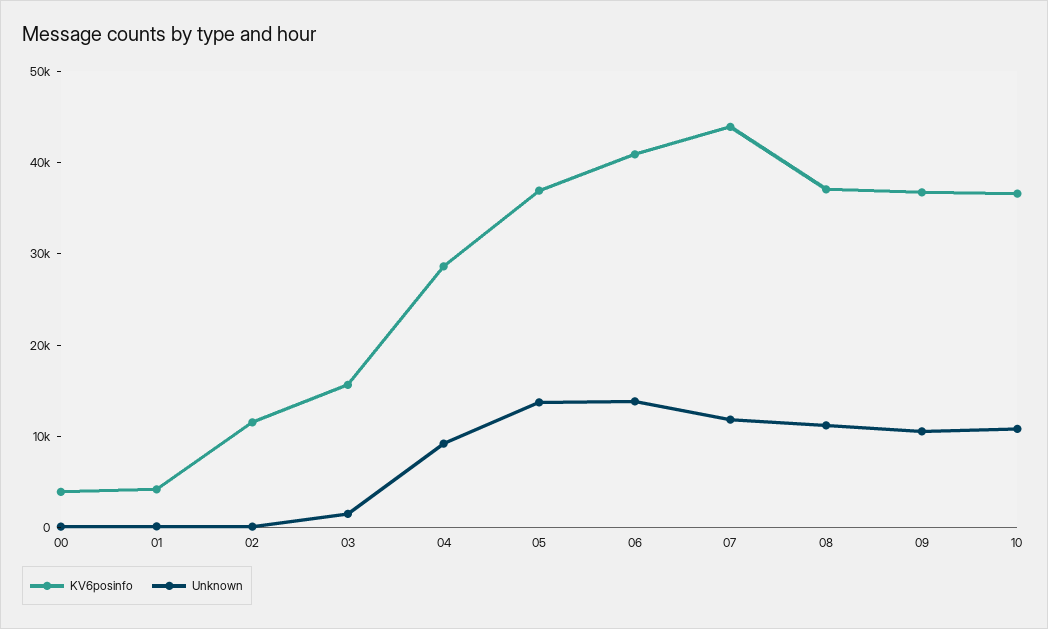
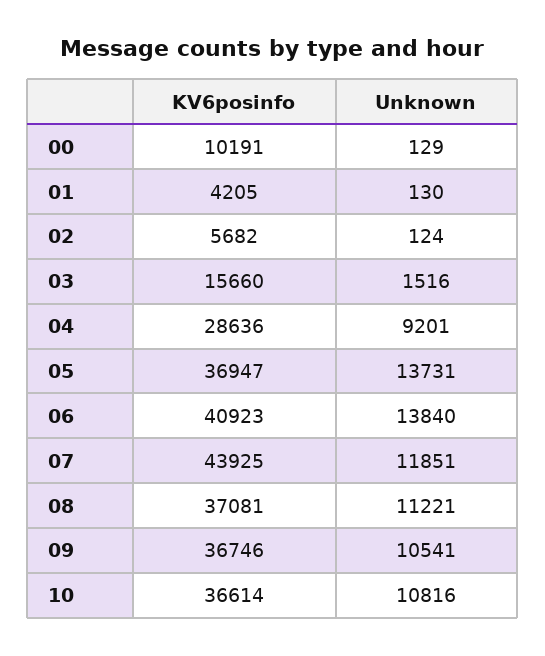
KV6posinfo, 00: 4000 -> 10191
KV6posinfo, 02: 12000 -> 5682

